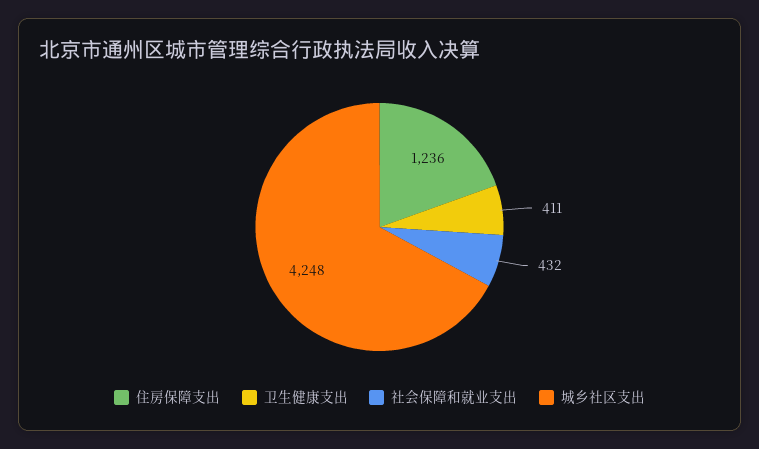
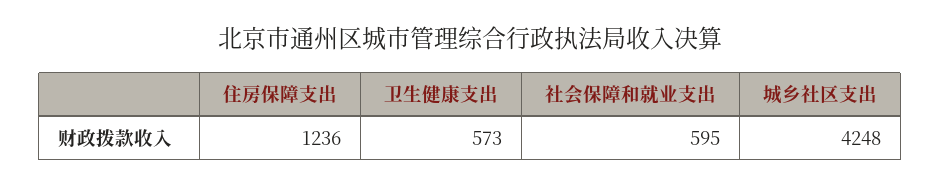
卫生健康支出: 411 -> 573
社会保障和就业支出: 432 -> 595

